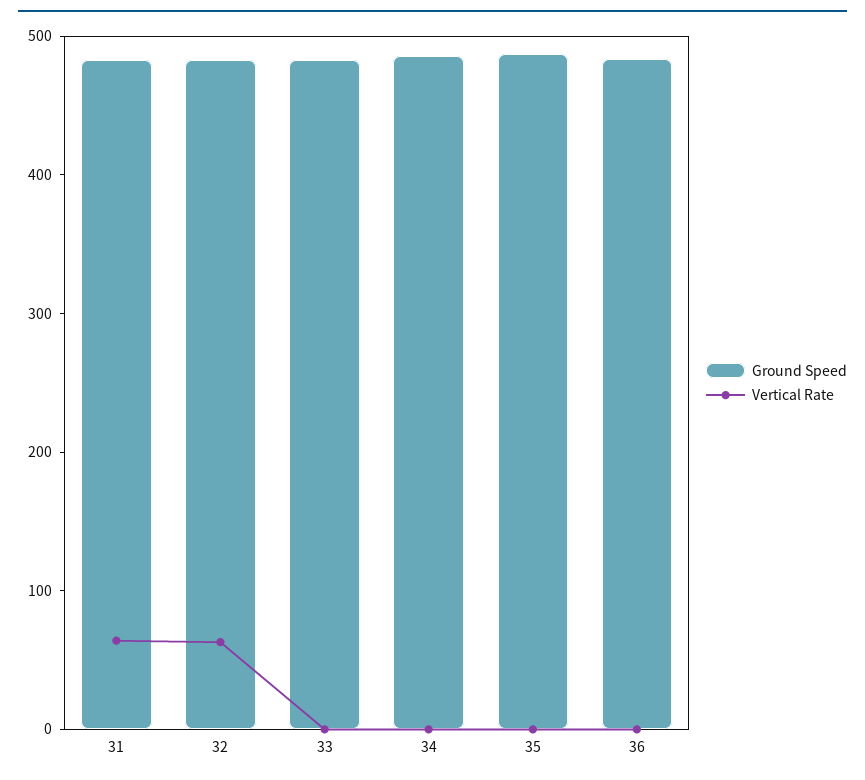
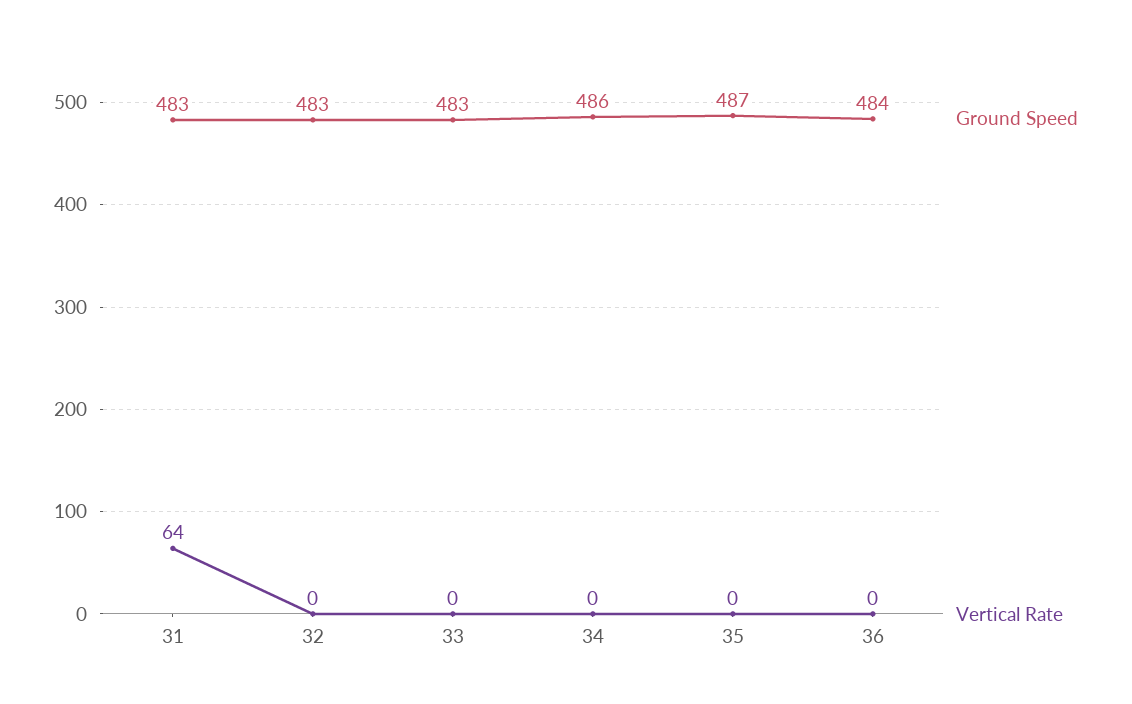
Vertical Rate, 32: 60 -> 0

